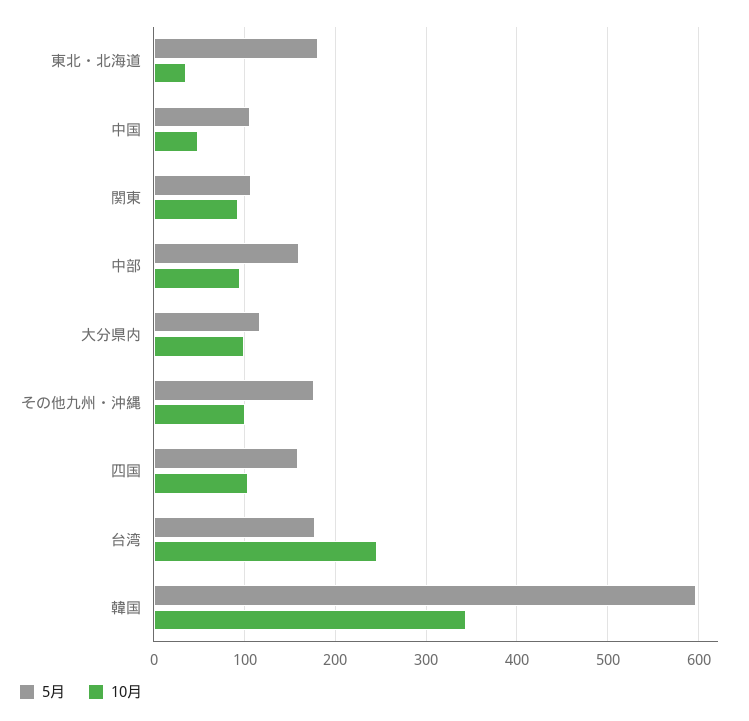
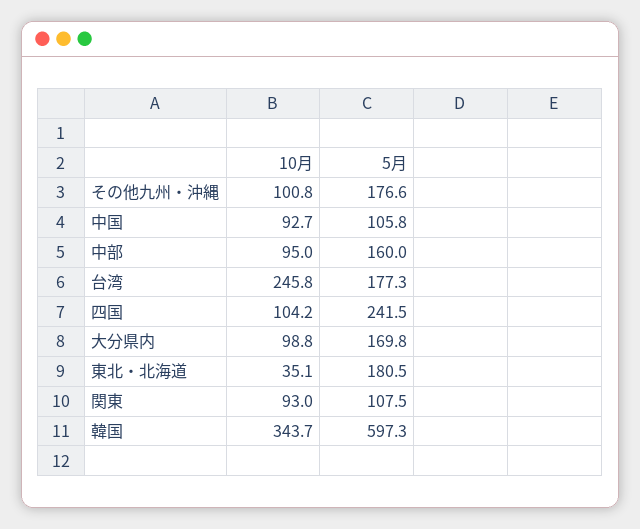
10月, 中国: 50 -> 92.7
5月, 大分県内: 120 -> 169.8
5月, 四国: 160 -> 241.5

